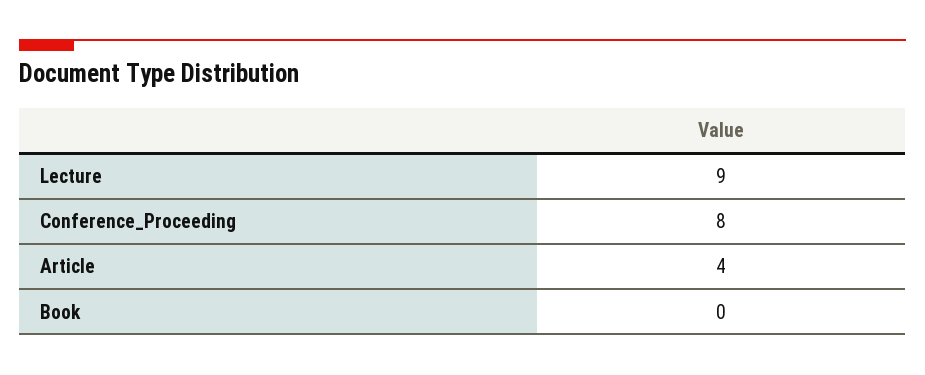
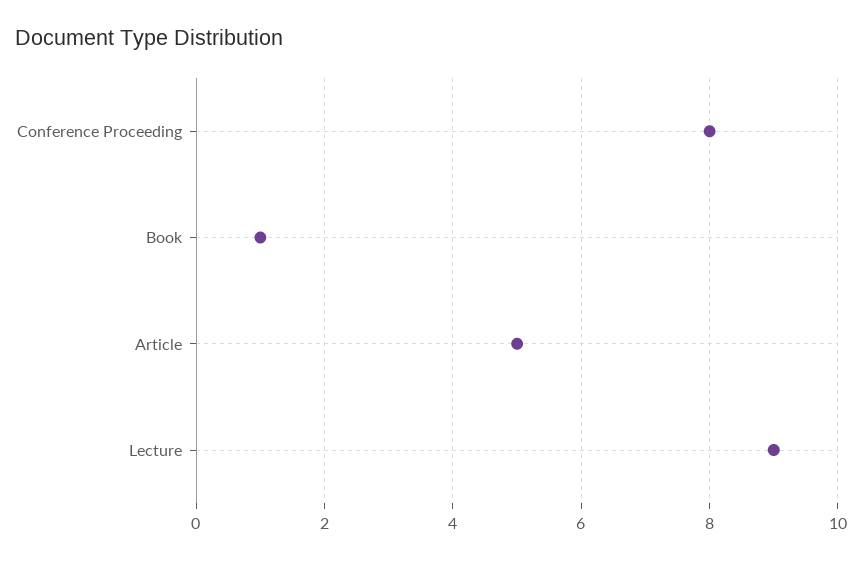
Article: 4 -> 5
Book: 0 -> 1

